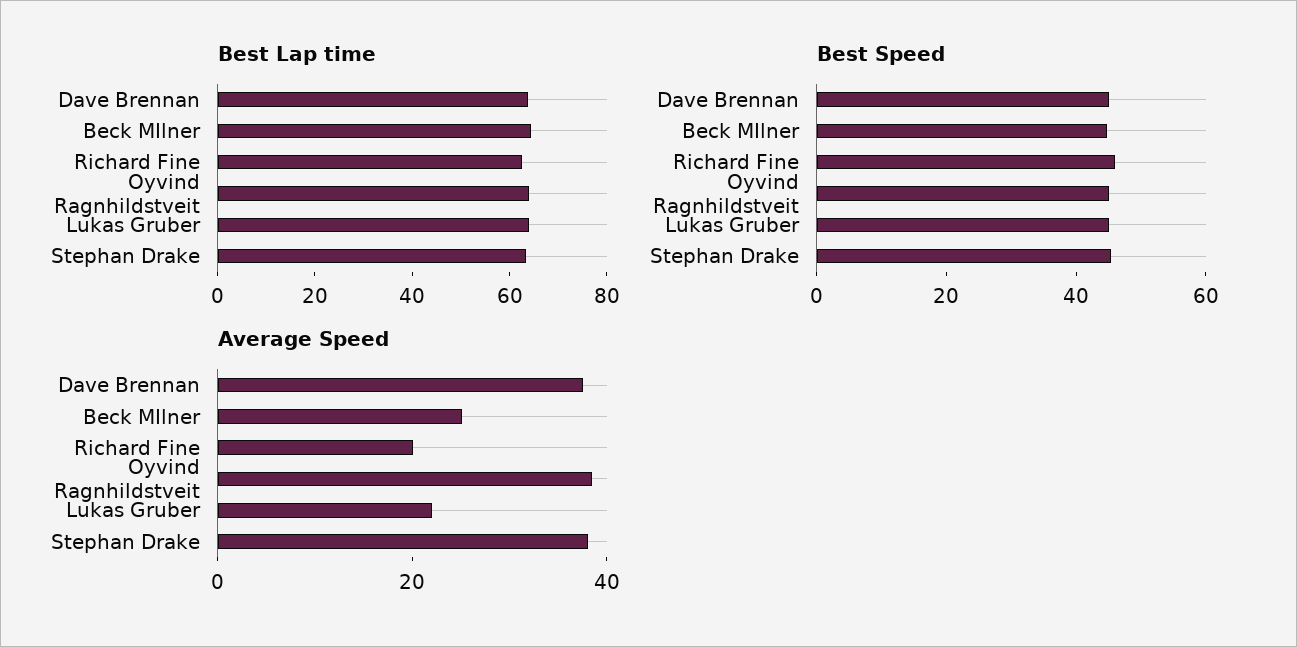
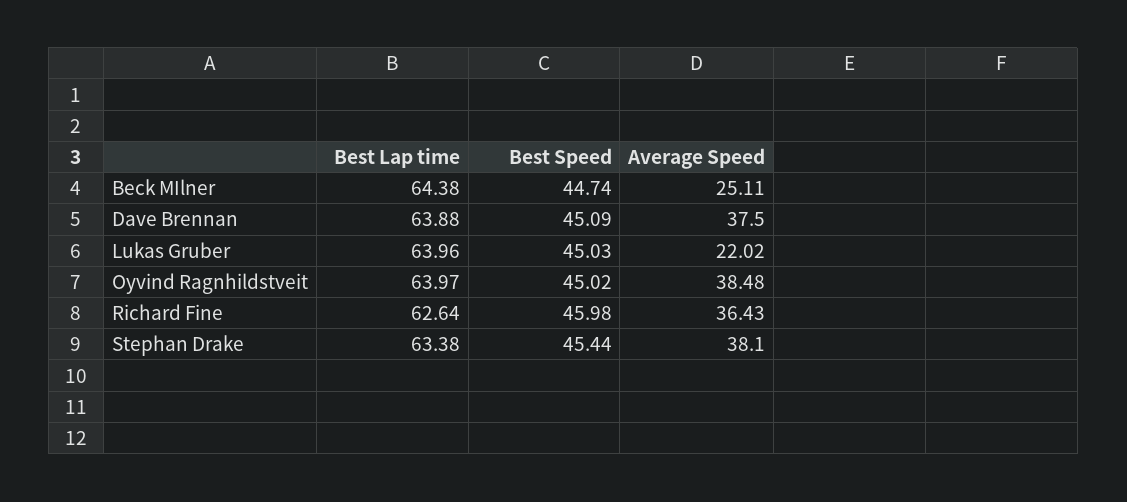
Average Speed, Richard Fine: 20 -> 36.43

